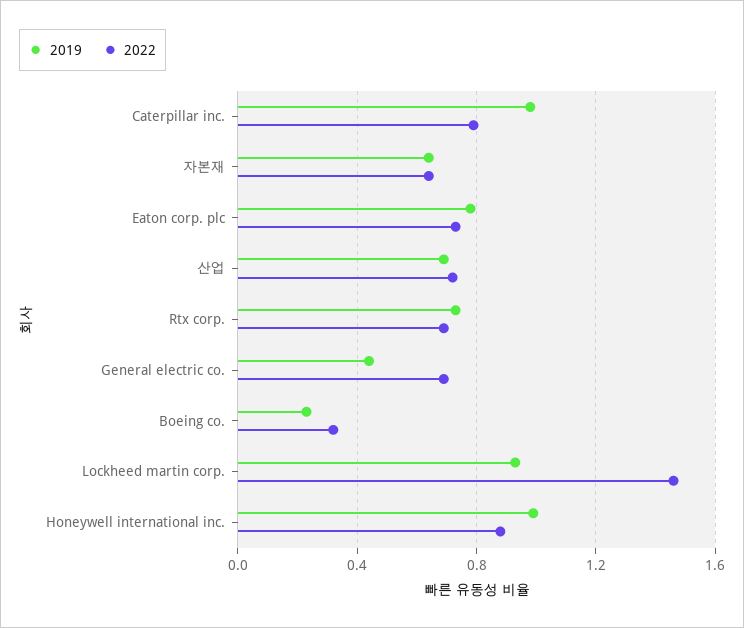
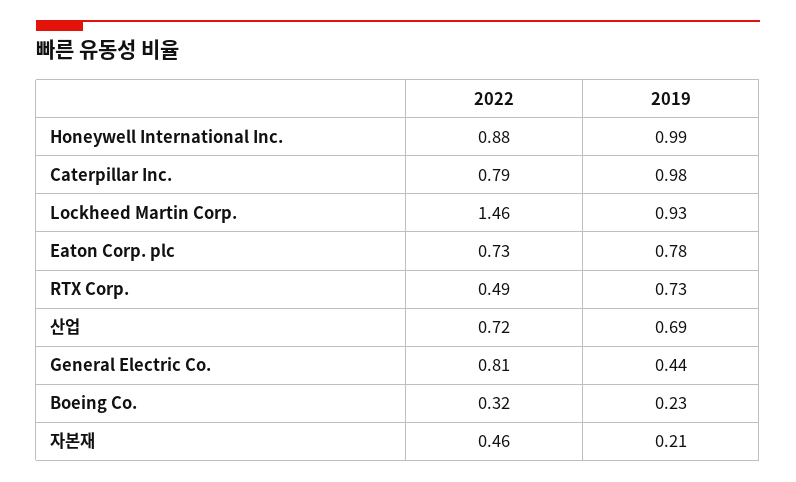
2019, 자본재: 0.65 -> 0.21
2022, 자본재: 0.65 -> 0.46
2022, Rtx corp.: 0.7 -> 0.49
2022, General electric co.: 0.7 -> 0.81

